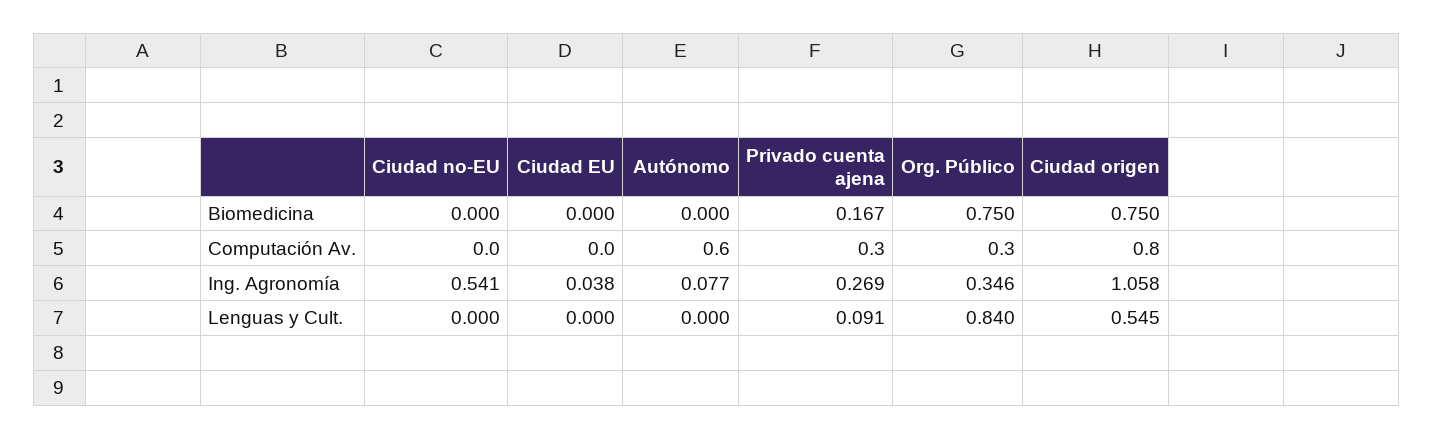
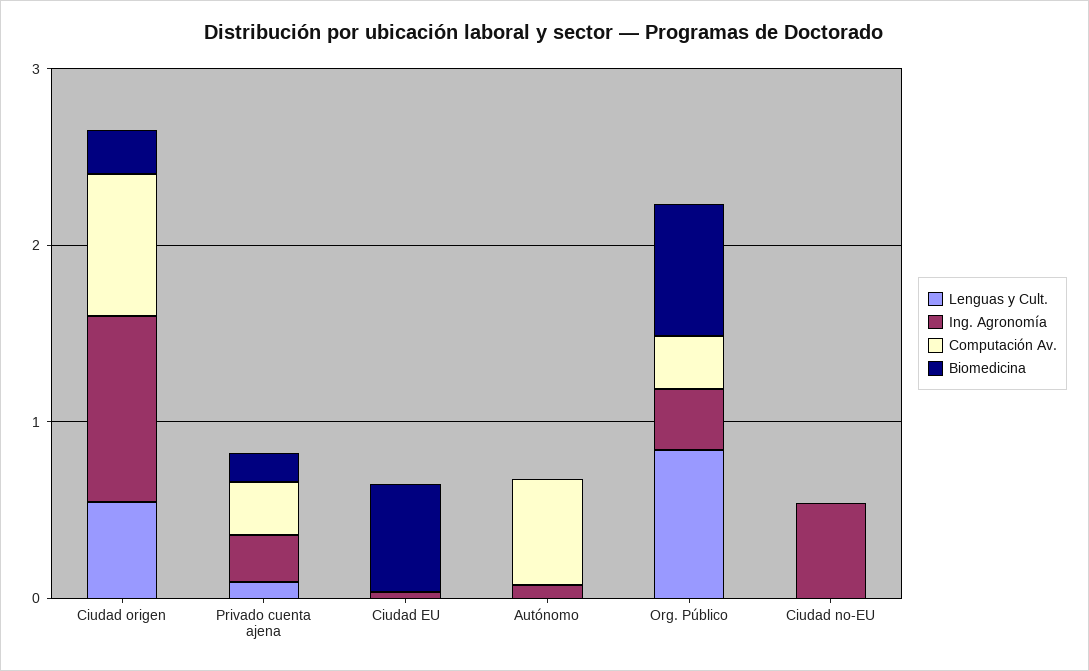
Biomedicina, Ciudad EU: 0 -> 0.6
Biomedicina, Ciudad origen: 0.75 -> 0.2

